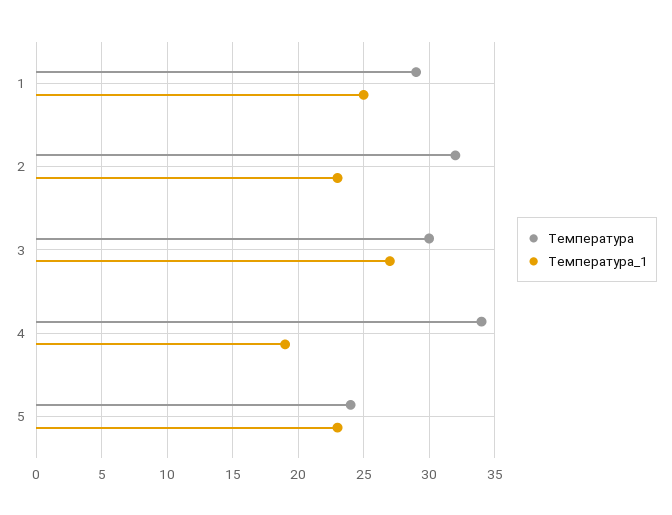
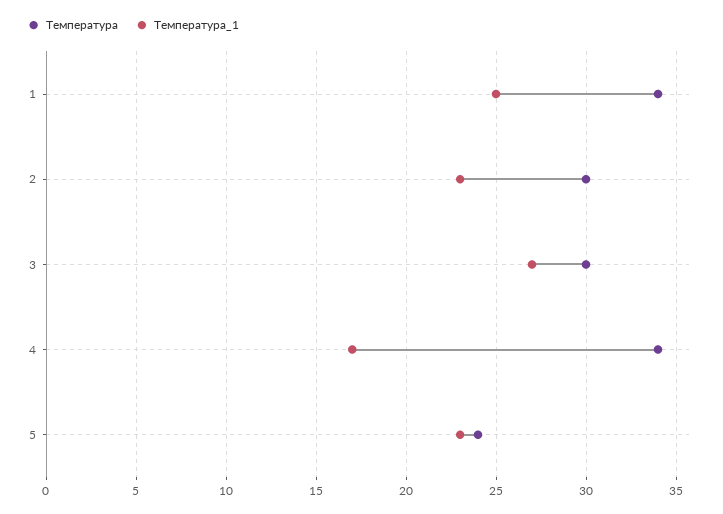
Температура, 1: 29 -> 34
Температура, 2: 32 -> 30
Температура_1, 4: 19 -> 17

